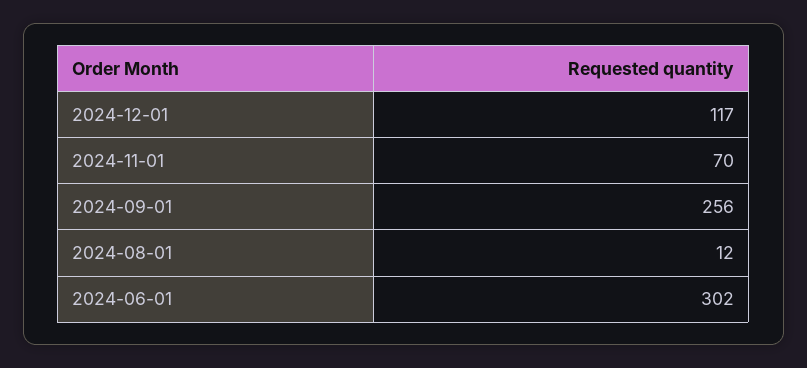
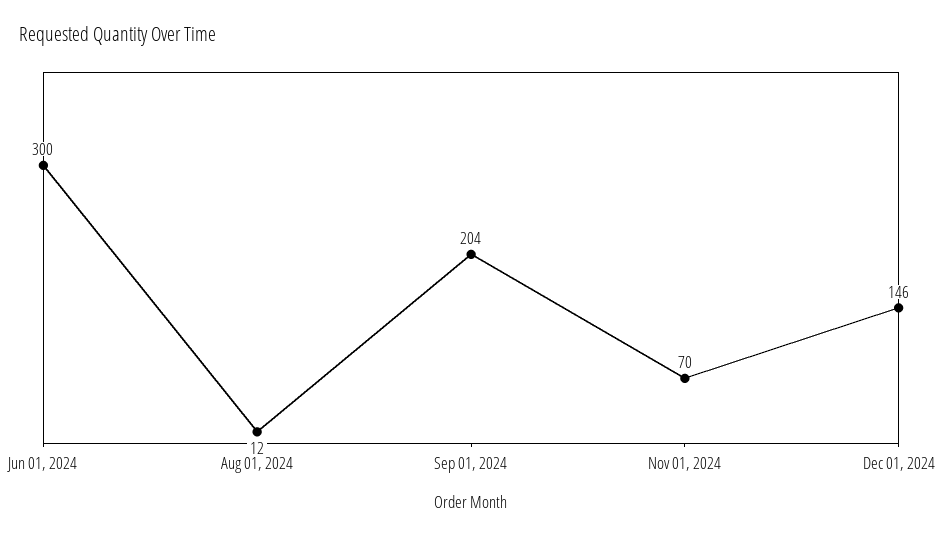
2024-12-01: 117 -> 146
2024-09-01: 256 -> 204
2024-06-01: 302 -> 300

